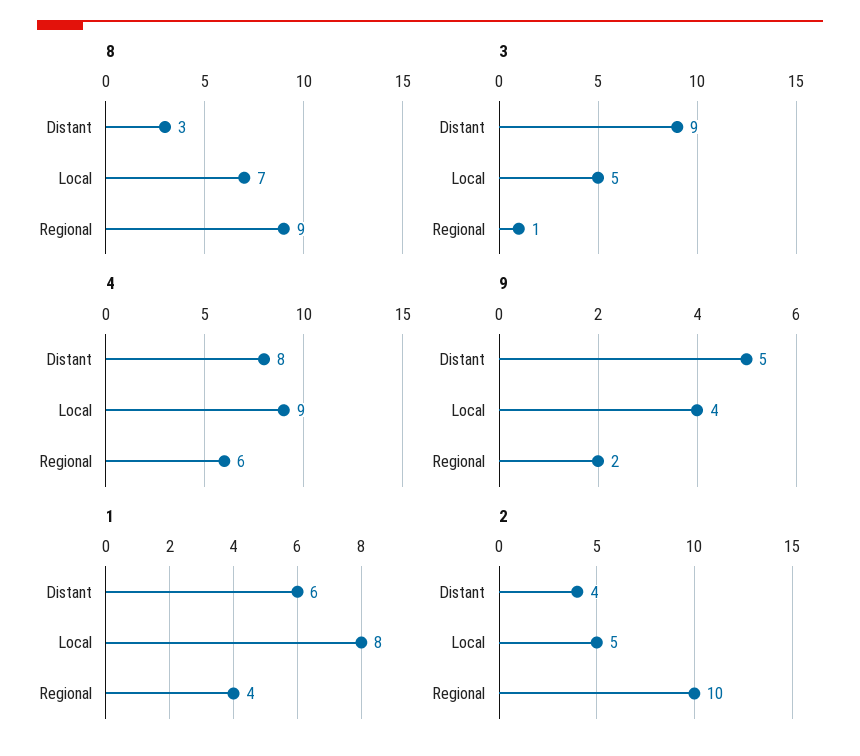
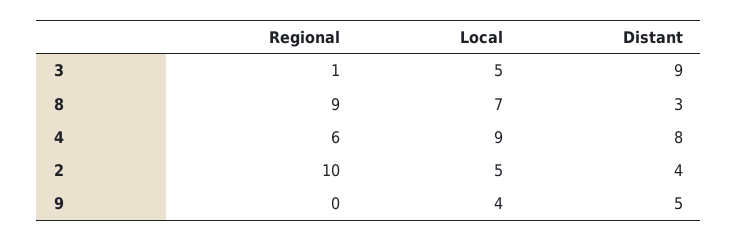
9, Regional: 2 -> 0
1, Distant: 6 -> none
1, Local: 8 -> none
1, Regional: 4 -> none

